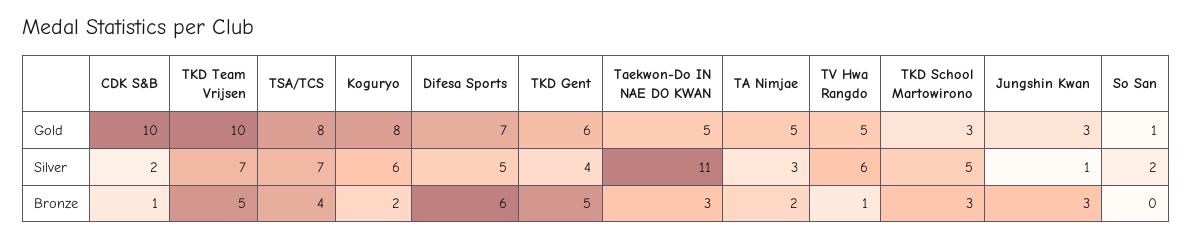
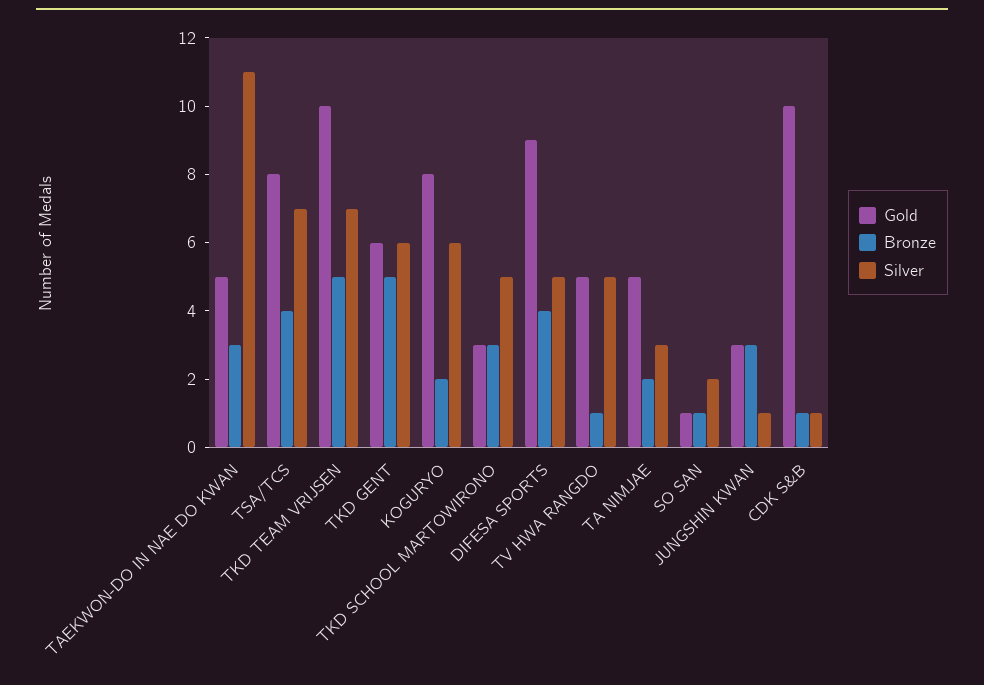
Gold, Difesa Sports: 7 -> 9
Silver, CDK S&B: 2 -> 1
Silver, TKD Gent: 4 -> 6
Silver, TV Hwa Rangdo: 6 -> 5
Bronze, Difesa Sports: 6 -> 4
Bronze, So San: 0 -> 1

